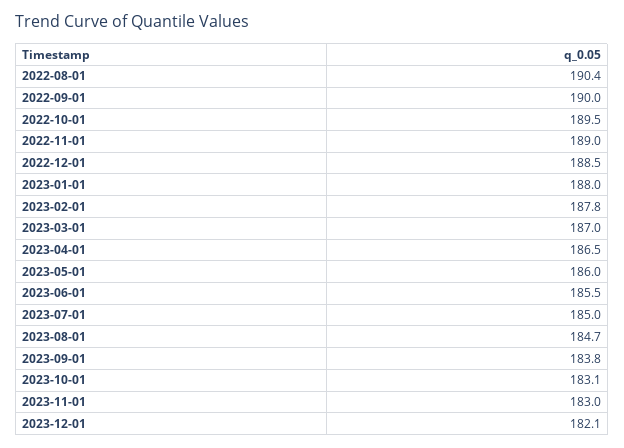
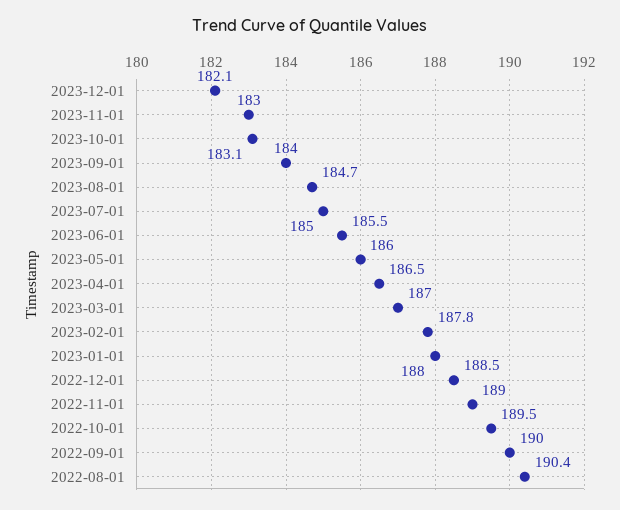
2023-09-01: 183.8 -> 184

